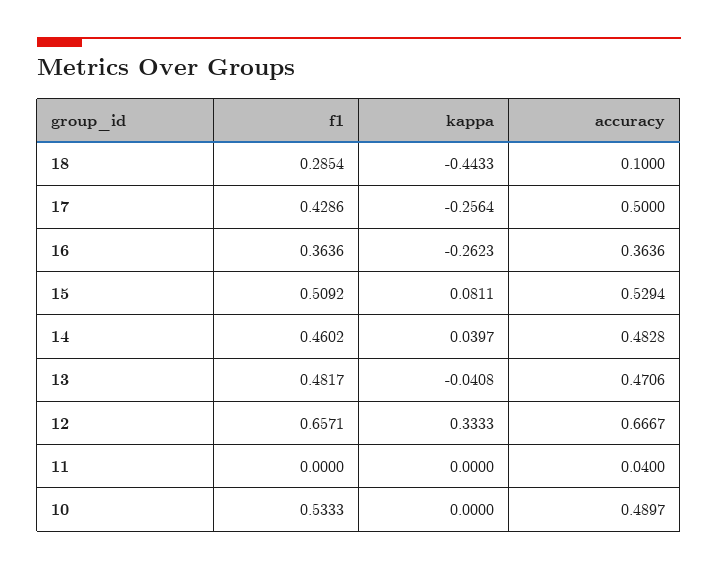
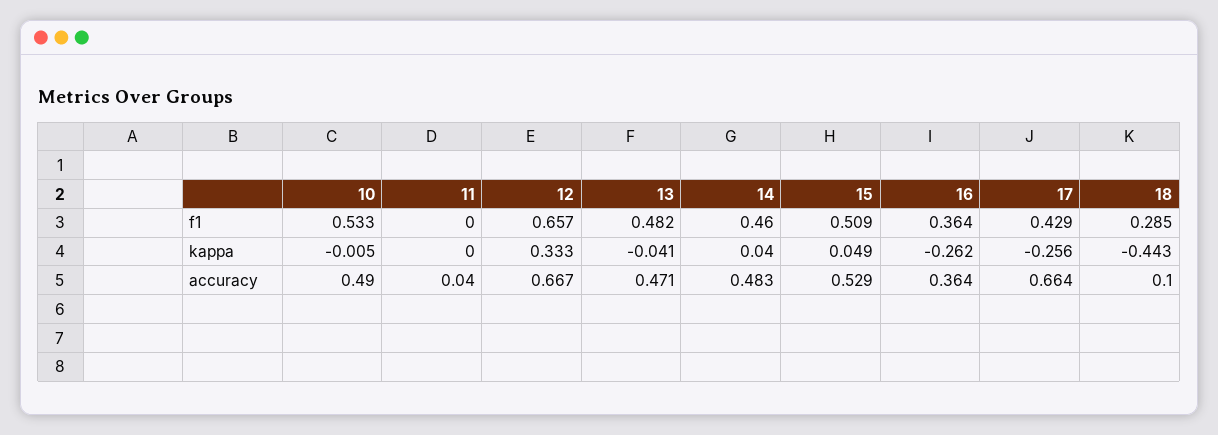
accuracy, 17: 0.5 -> 0.664
kappa, 15: 0.0811 -> 0.049
kappa, 10: 0 -> -0.005

